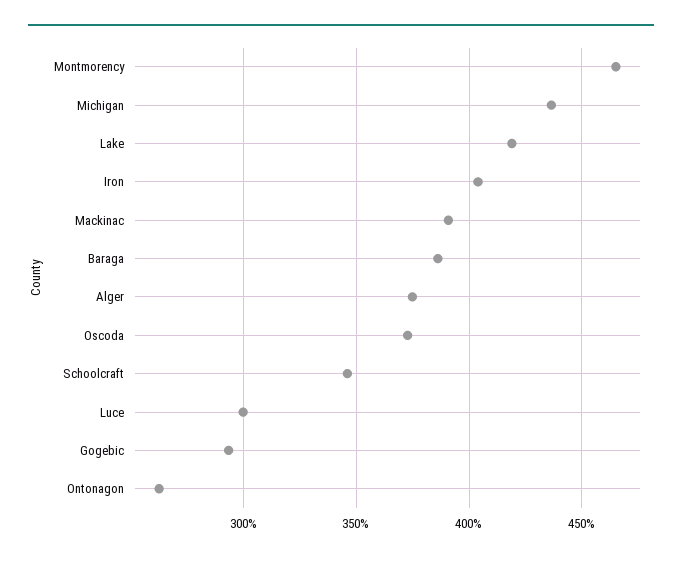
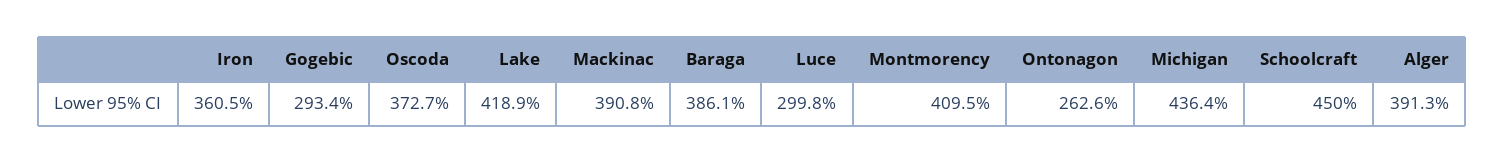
Montmorency: 465 -> 409.5
Iron: 405 -> 360.5
Alger: 375 -> 391.3
Schoolcraft: 345 -> 450

